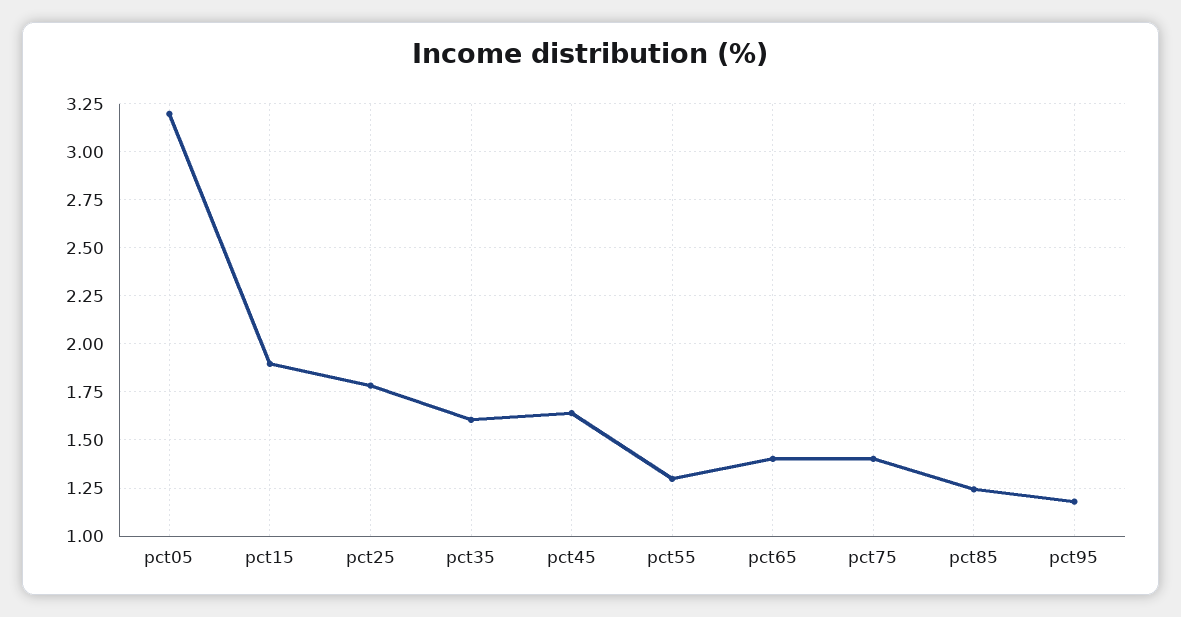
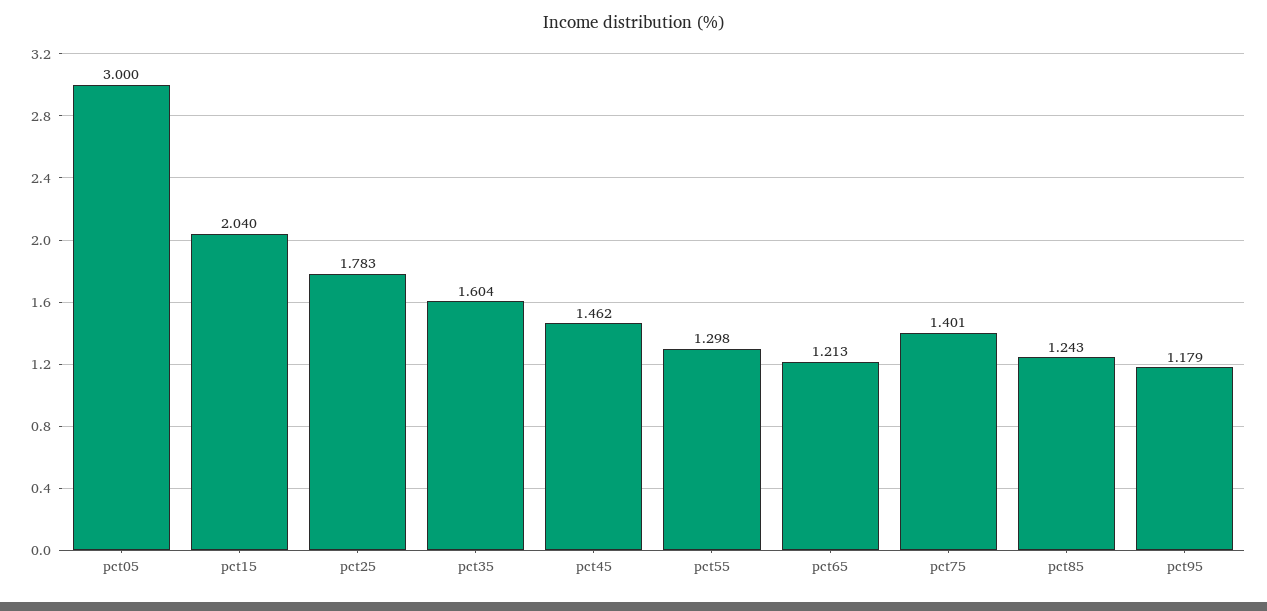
pct05: 3.2 -> 3
pct15: 1.9 -> 2.04
pct45: 1.65 -> 1.462
pct65: 1.4 -> 1.213

